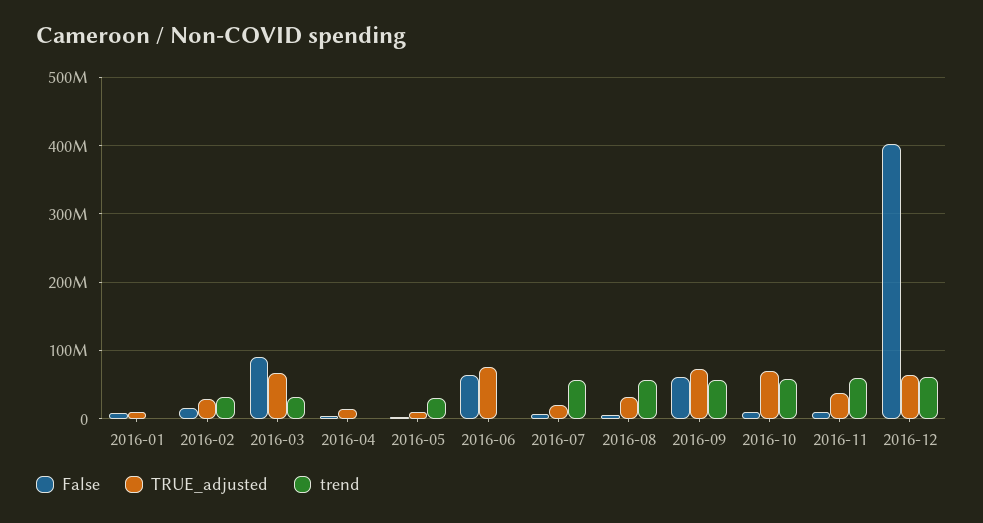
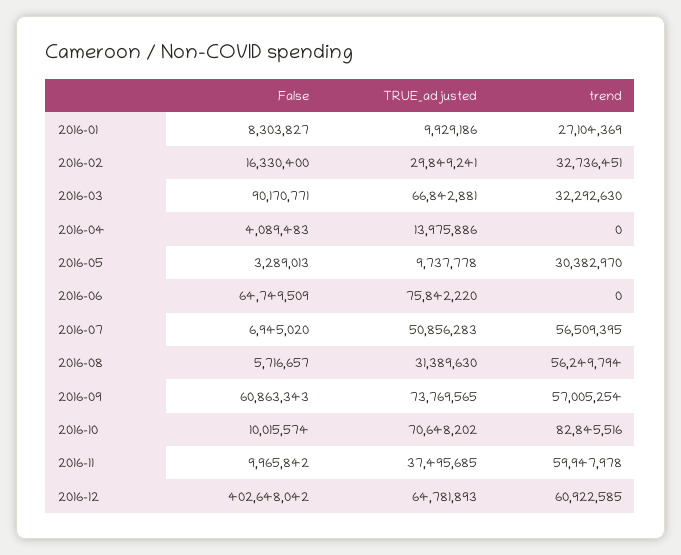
trend, 2016-01: 0 -> 27104369
TRUE_adjusted, 2016-07: 20000000 -> 50856283
trend, 2016-10: 60000000 -> 82845516

